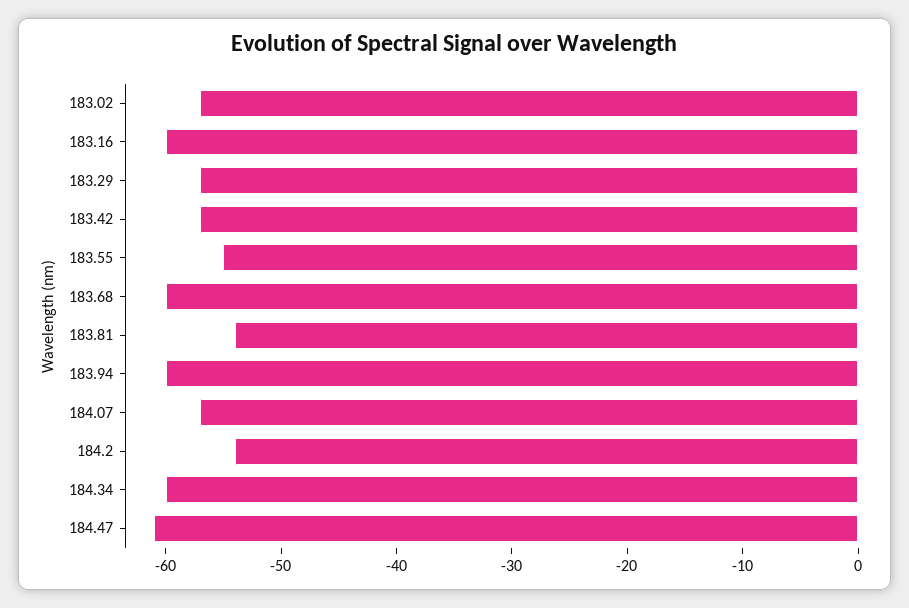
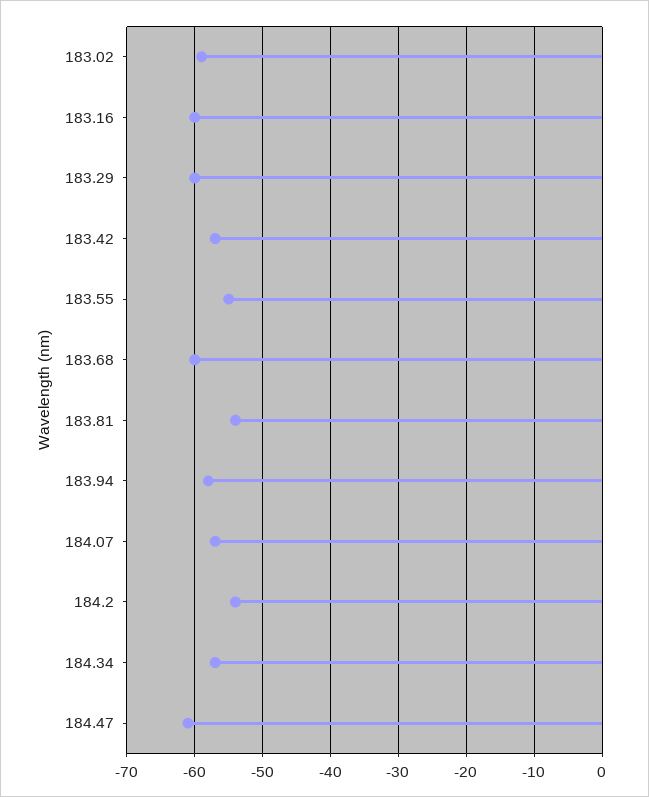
183.02: -57 -> -59
183.29: -57 -> -60
183.94: -60 -> -58
184.34: -60 -> -57

